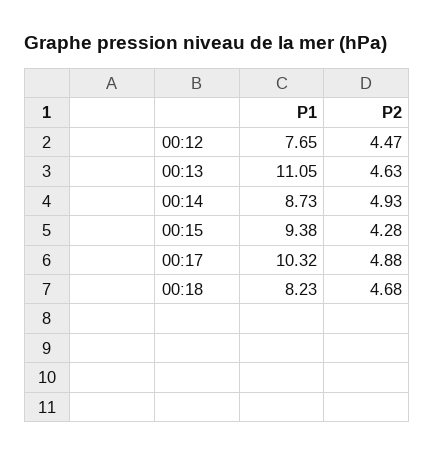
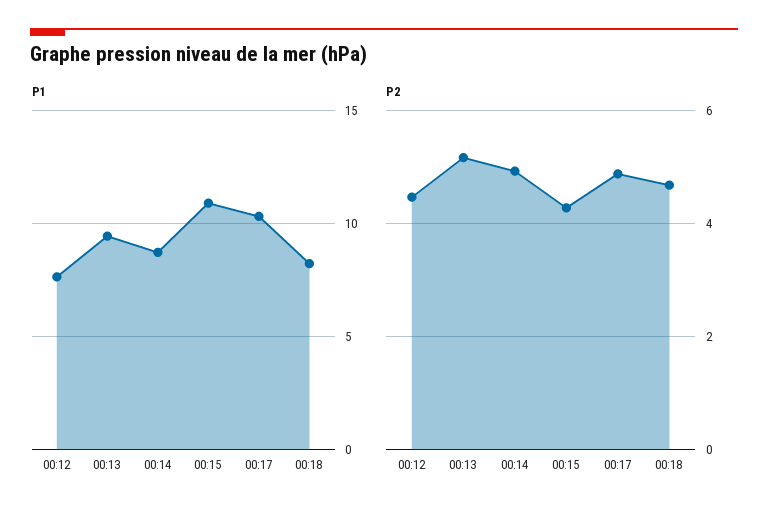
P1, 00:13: 11.05 -> 9.5
P2, 00:13: 4.63 -> 5.2
P1, 00:15: 9.38 -> 11

